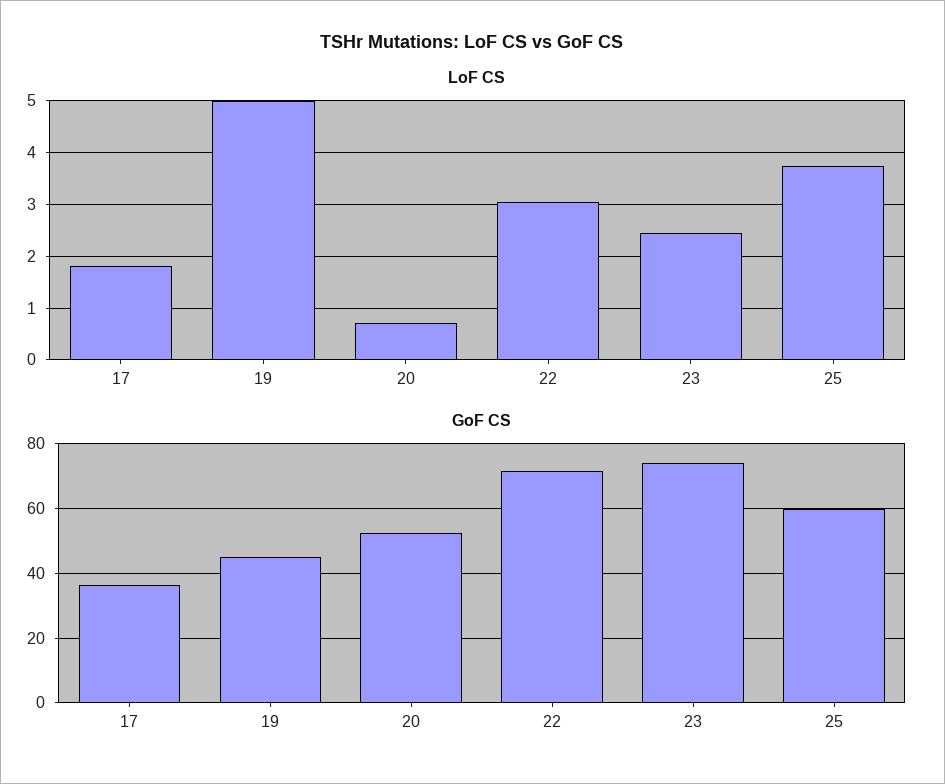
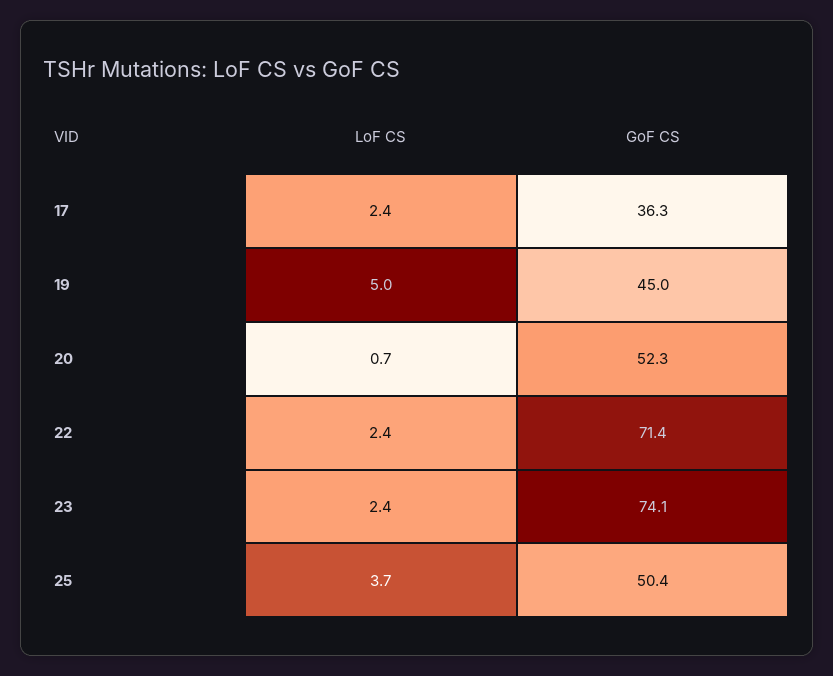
LoF CS, 17: 1.8 -> 2.4
LoF CS, 22: 3 -> 2.4
GoF CS, 25: 60 -> 50.4

